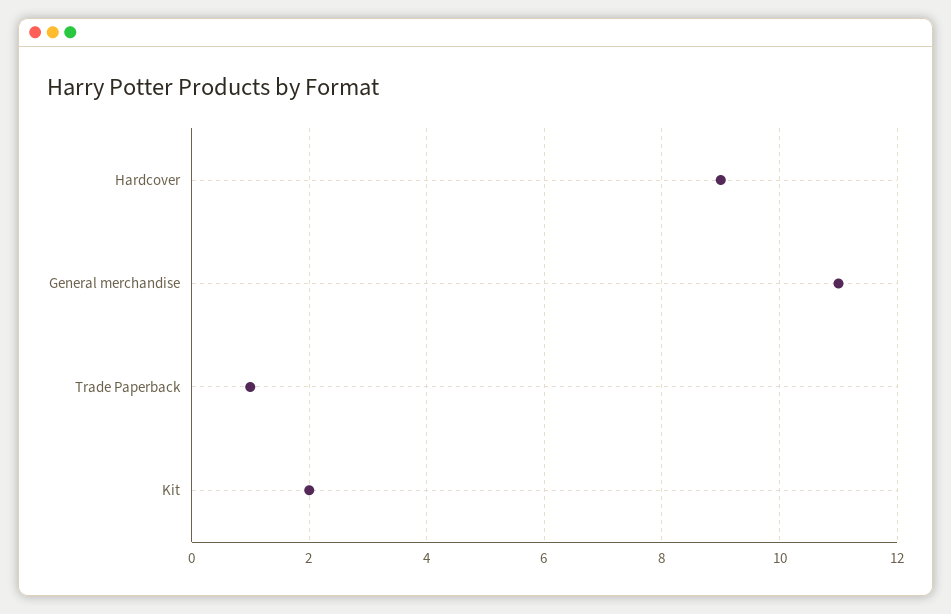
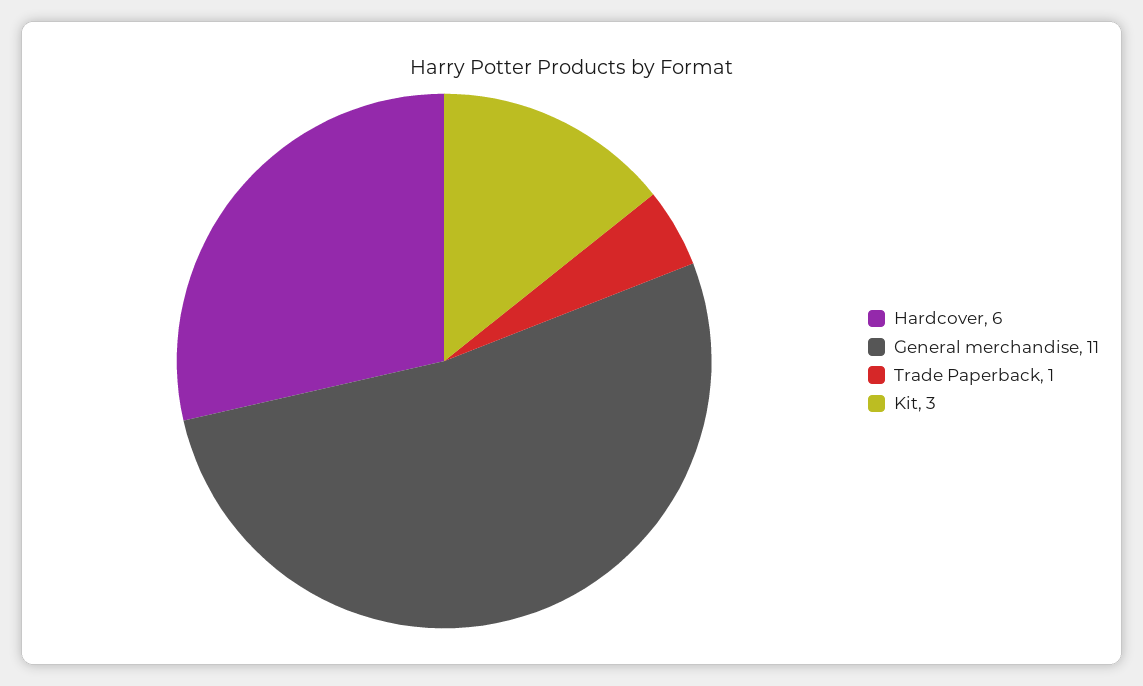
Hardcover: 9 -> 6
Kit: 2 -> 3

